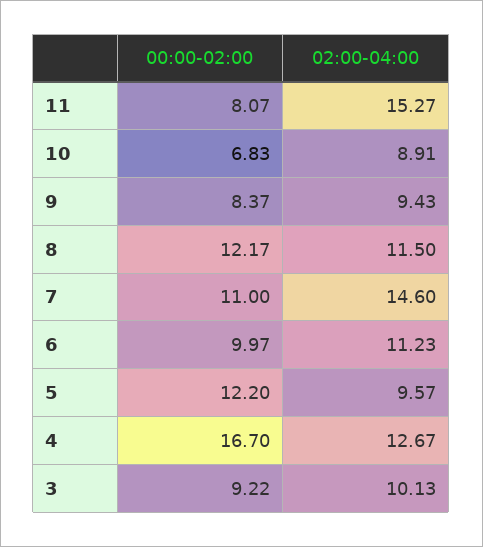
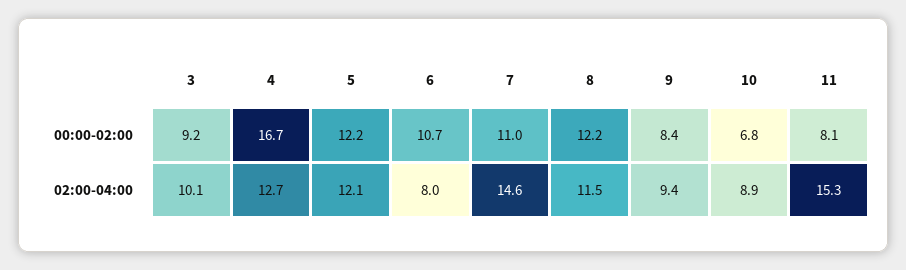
00:00-02:00, 6: 9.97 -> 10.7
02:00-04:00, 6: 11.23 -> 8
02:00-04:00, 5: 9.57 -> 12.1

